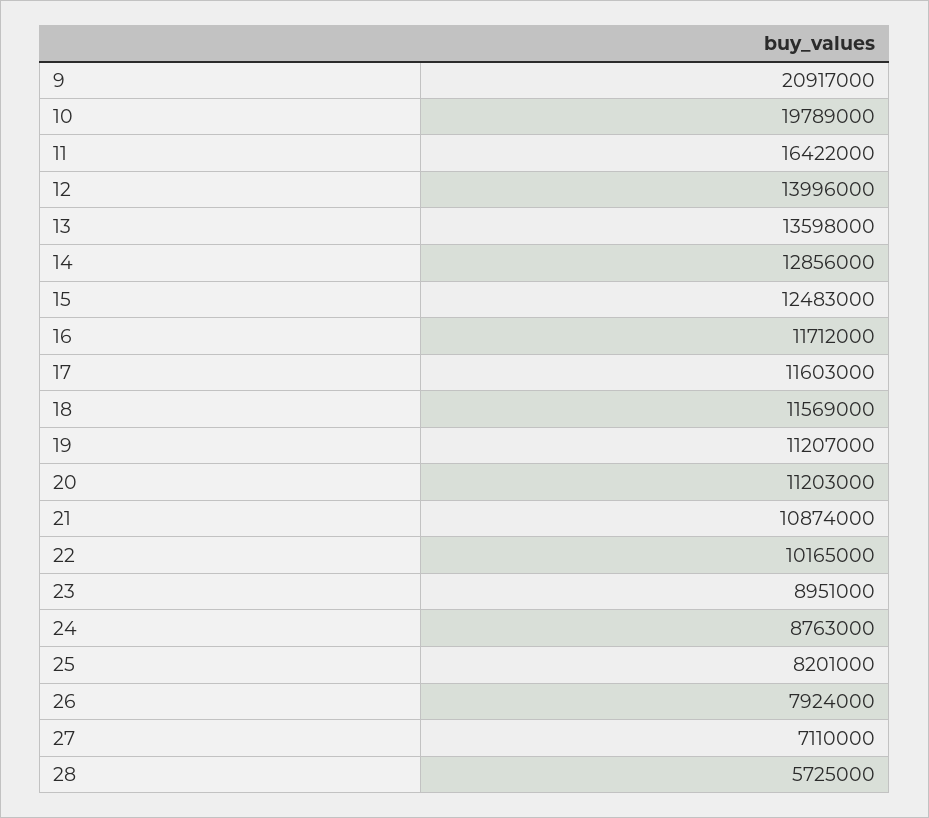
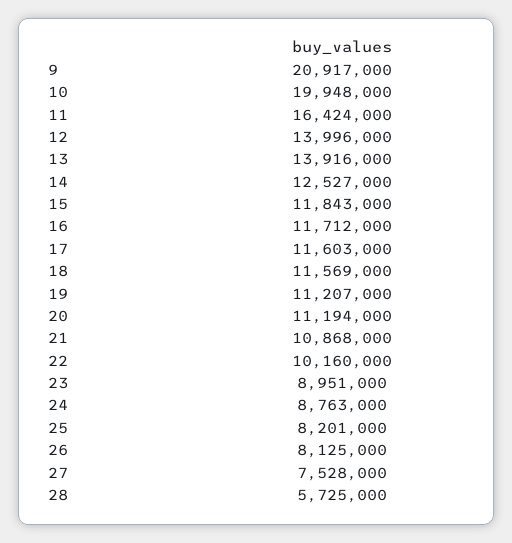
10: 19789000 -> 19948000
11: 16422000 -> 16424000
13: 13598000 -> 13916000
14: 12856000 -> 12527000
15: 12483000 -> 11843000
20: 11203000 -> 11194000
21: 10874000 -> 10868000
22: 10165000 -> 10160000
26: 7924000 -> 8125000
27: 7110000 -> 7528000

